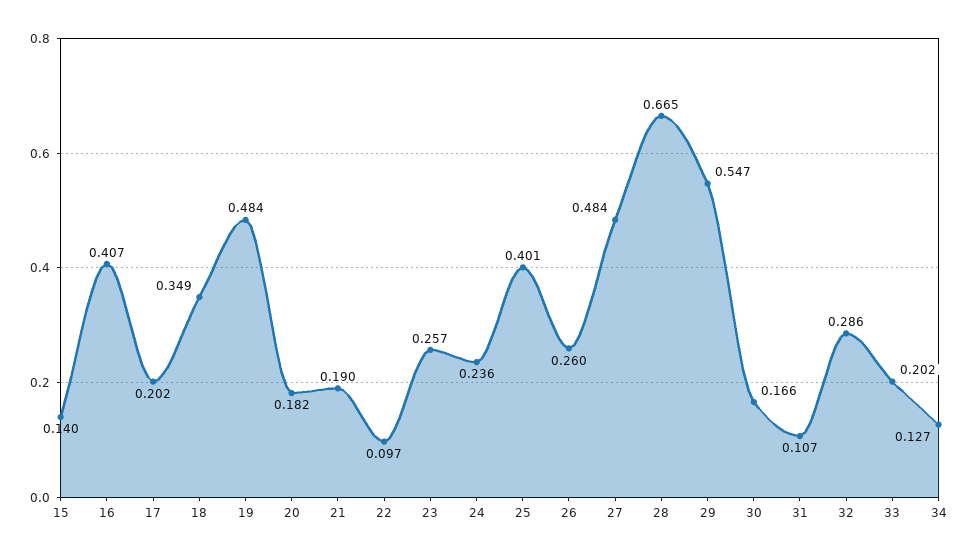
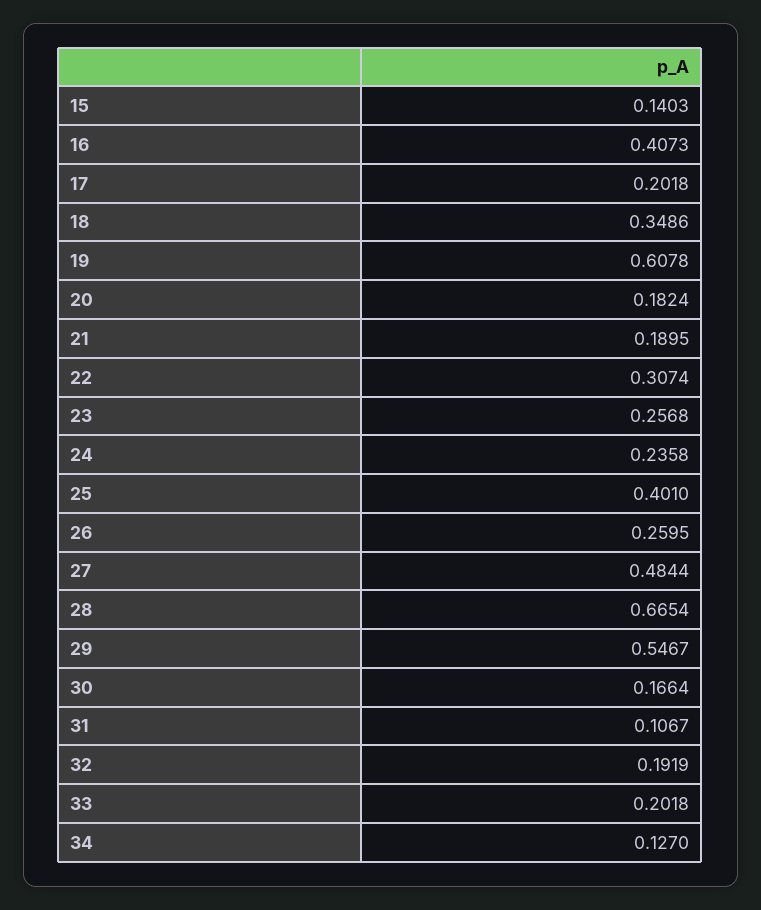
19: 0.484 -> 0.6078
22: 0.097 -> 0.3074
32: 0.286 -> 0.1919

